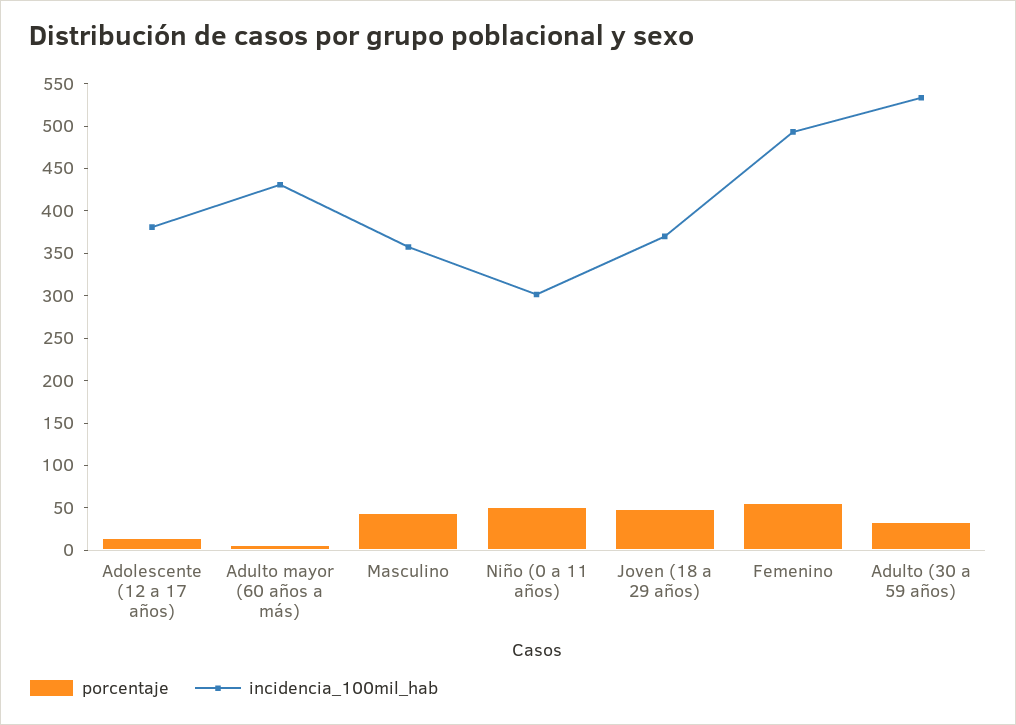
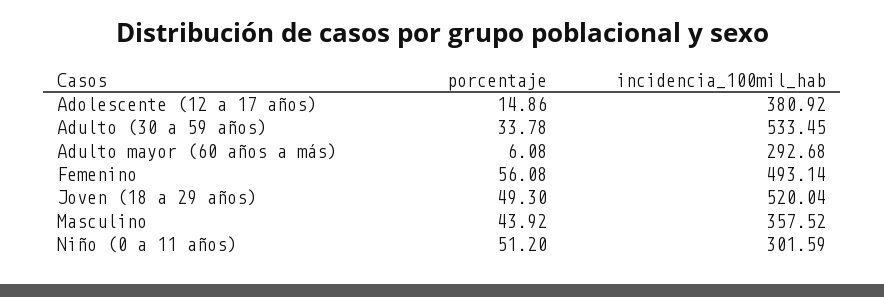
incidencia_100mil_hab, Adulto mayor (60 años a más): 430 -> 292.68
incidencia_100mil_hab, Joven (18 a 29 años): 370 -> 520.04

